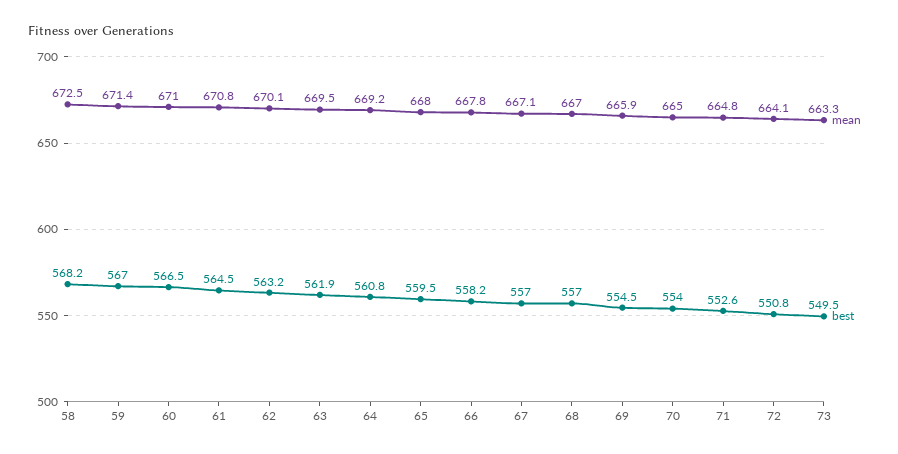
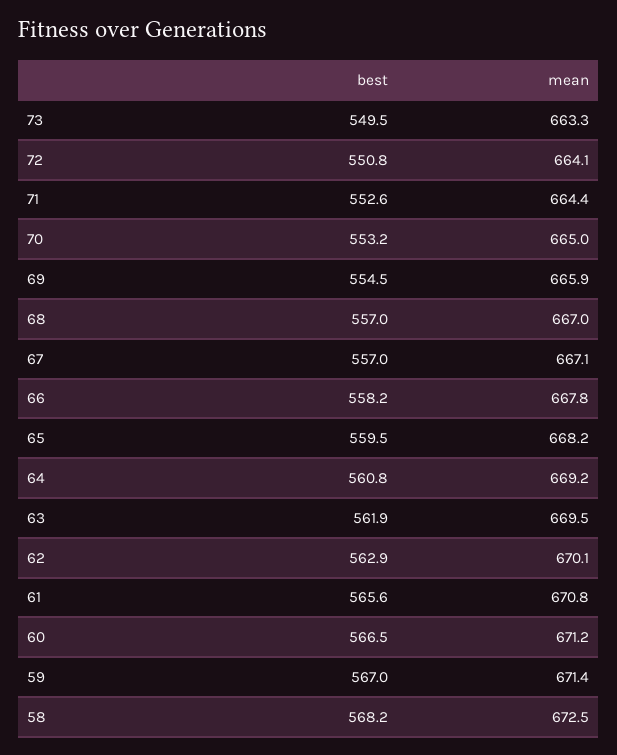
mean, 60: 671 -> 671.2
best, 61: 564.5 -> 565.6
best, 62: 563.2 -> 562.9
mean, 65: 668 -> 668.2
best, 70: 554 -> 553.2
mean, 71: 664.8 -> 664.4

